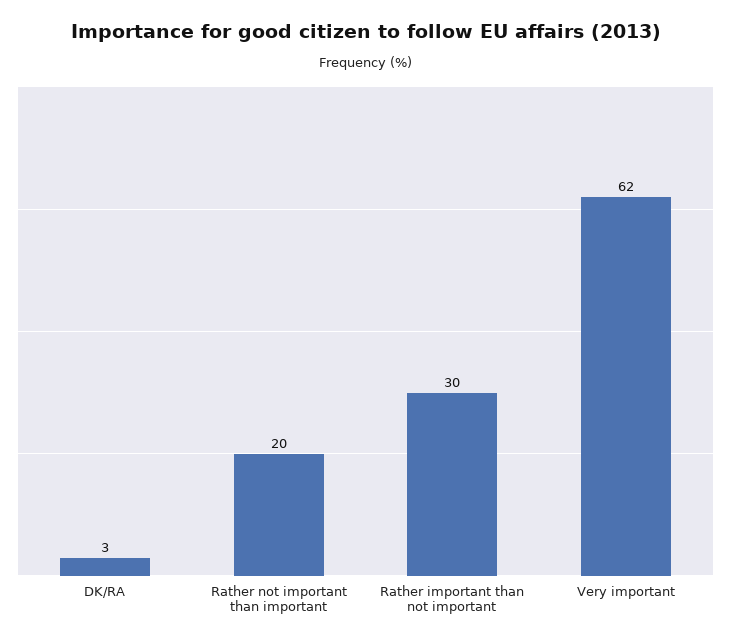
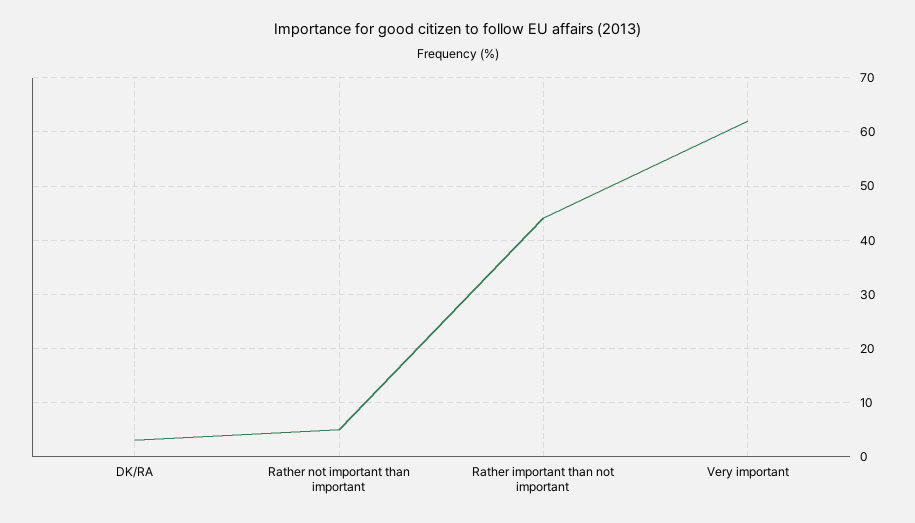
Rather not important than important: 20 -> 5
Rather important than not important: 30 -> 45

